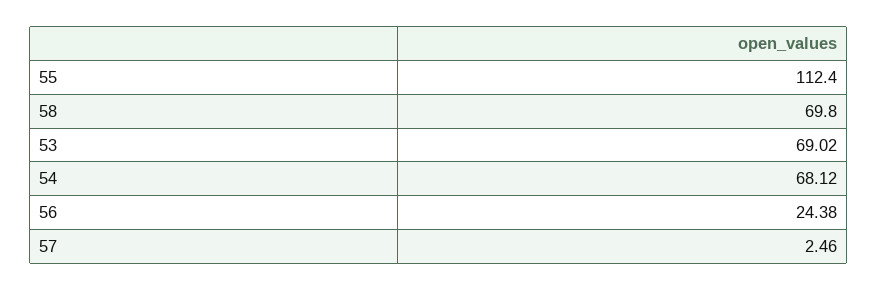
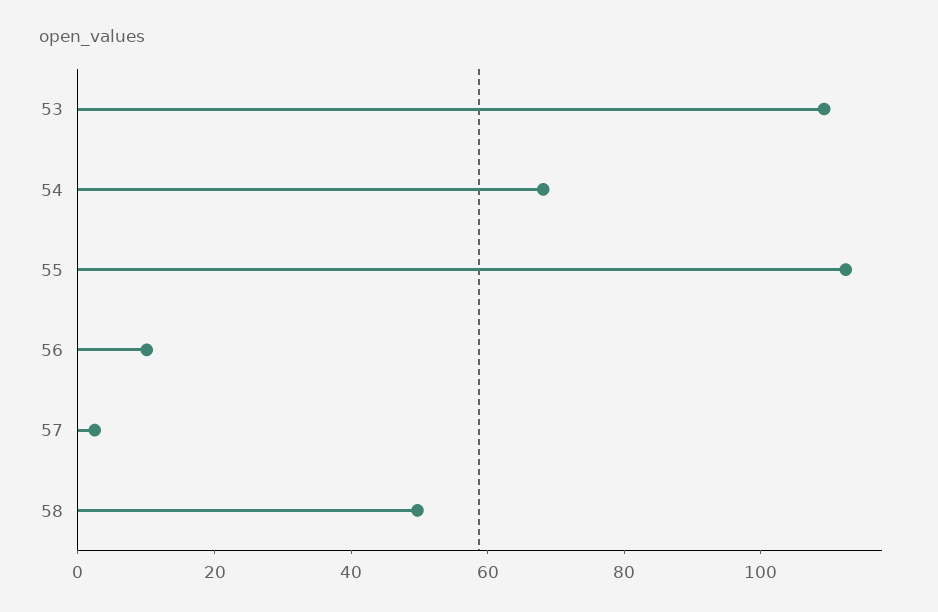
58: 69.8 -> 50
53: 69.02 -> 110
56: 24.38 -> 10

